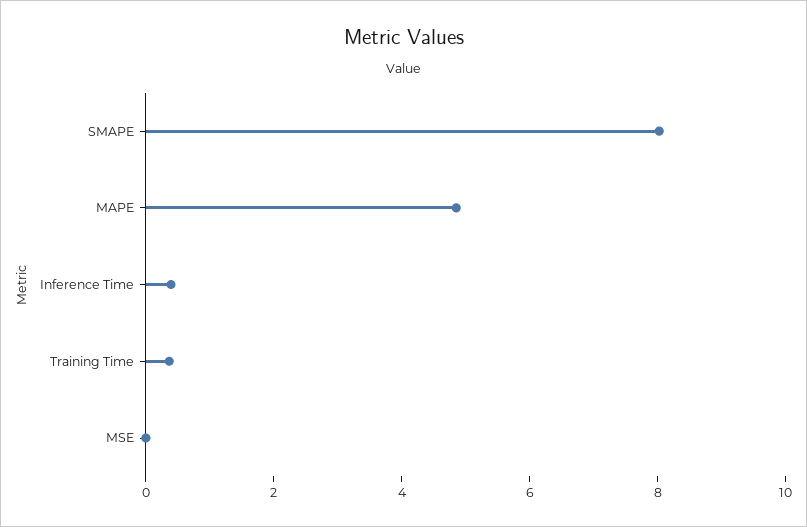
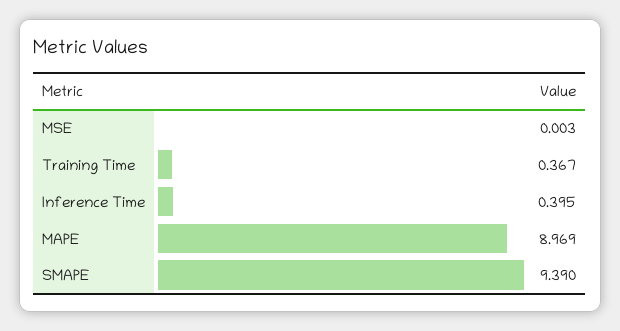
SMAPE: 8 -> 9.39
MAPE: 5 -> 8.969

